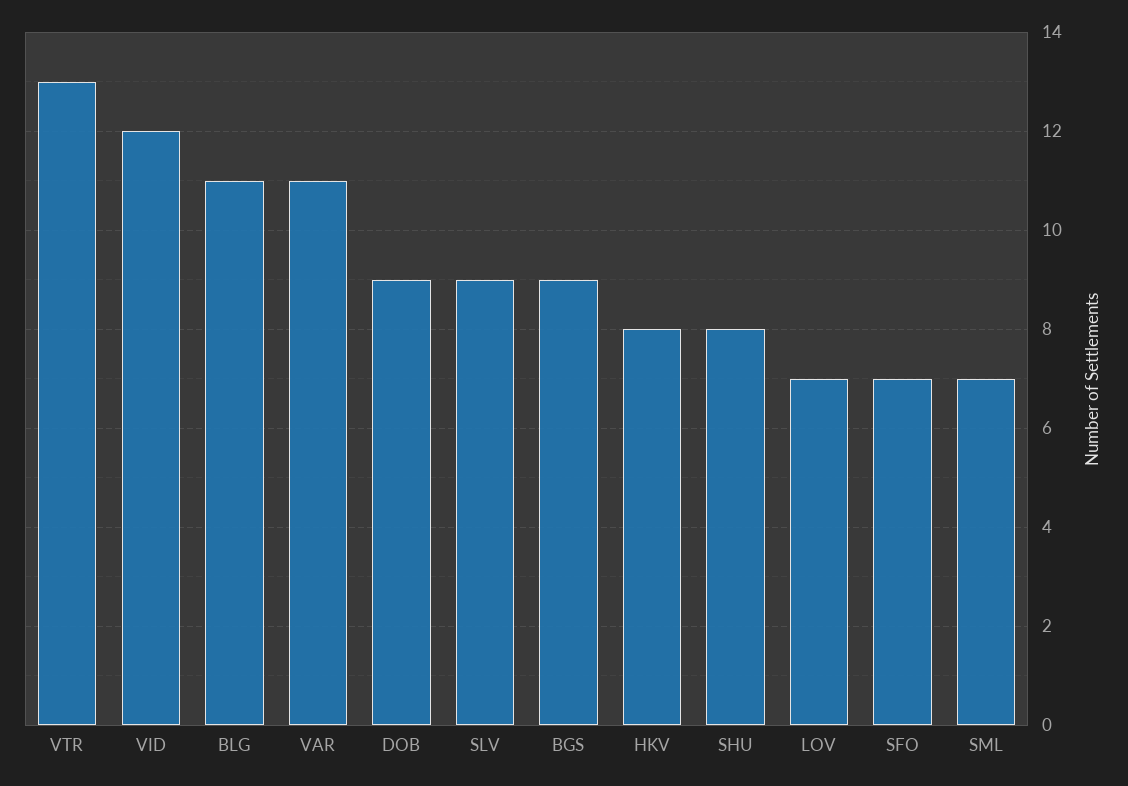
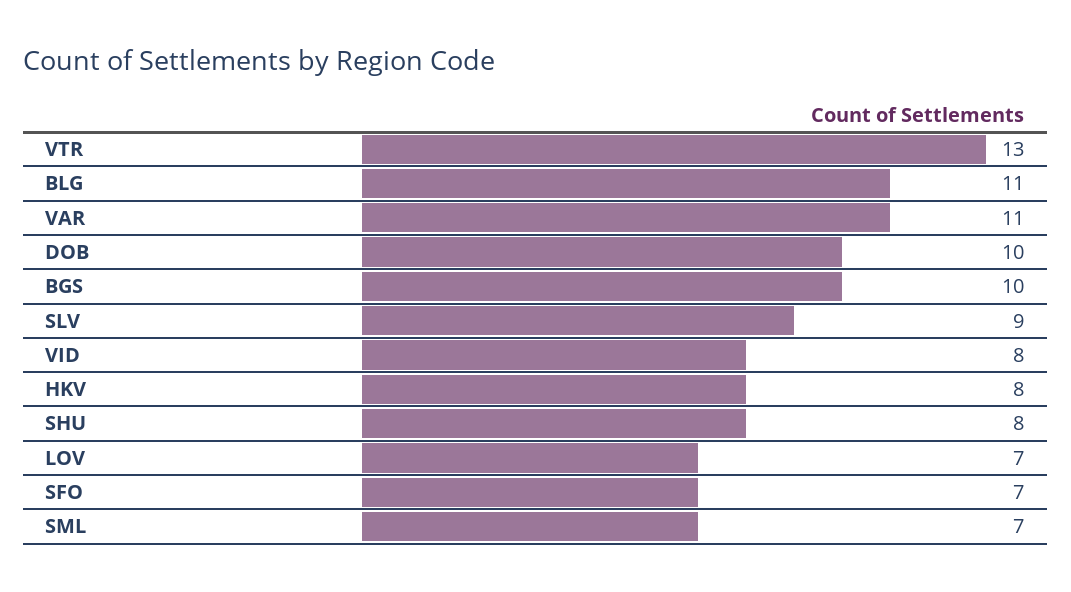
VID: 12 -> 8
DOB: 9 -> 10
BGS: 9 -> 10

